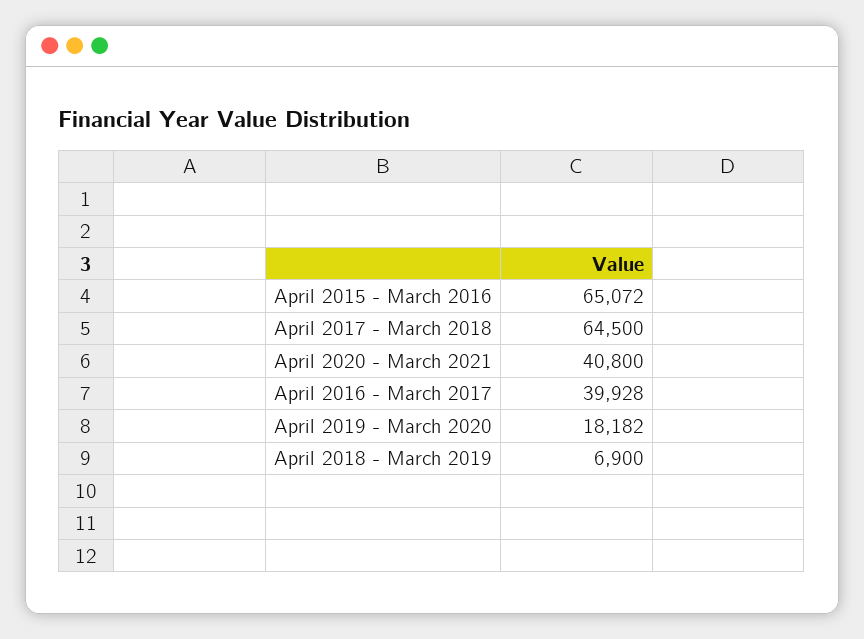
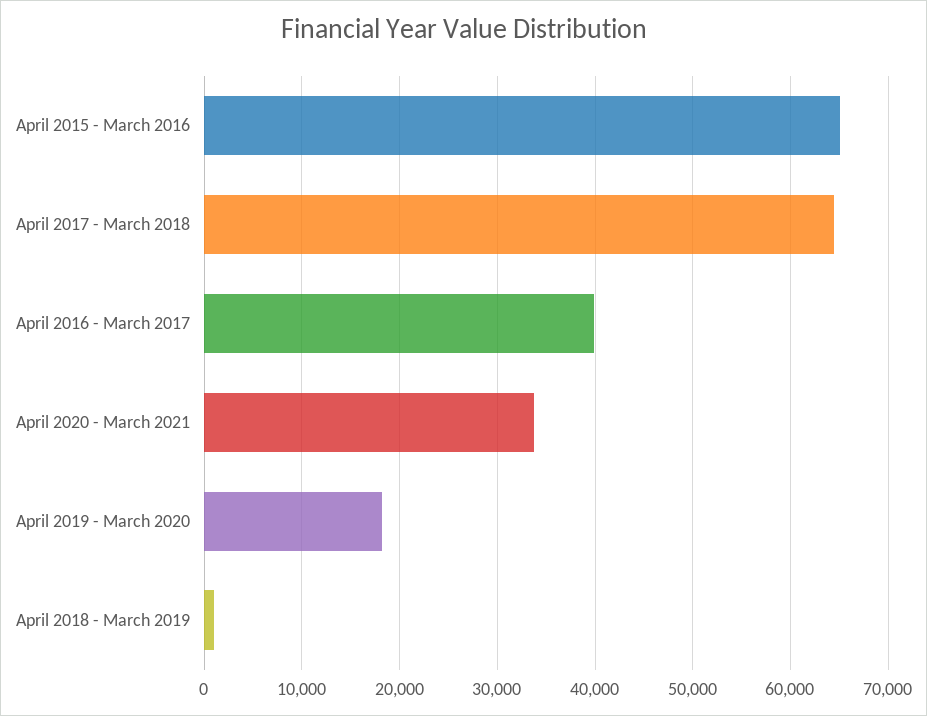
April 2020 - March 2021: 40800 -> 34000
April 2018 - March 2019: 6900 -> 1000

